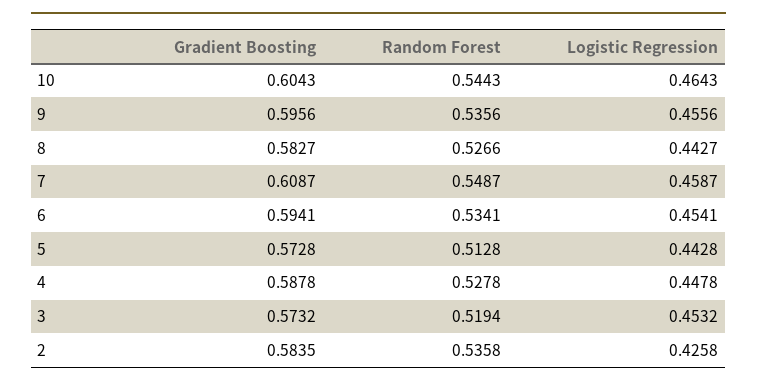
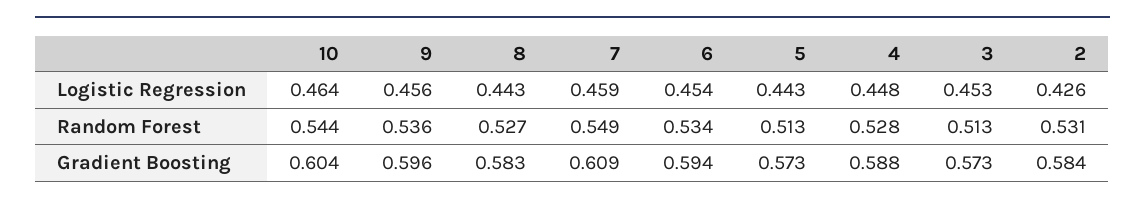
Random Forest, 3: 0.5194 -> 0.513
Random Forest, 2: 0.5358 -> 0.531

